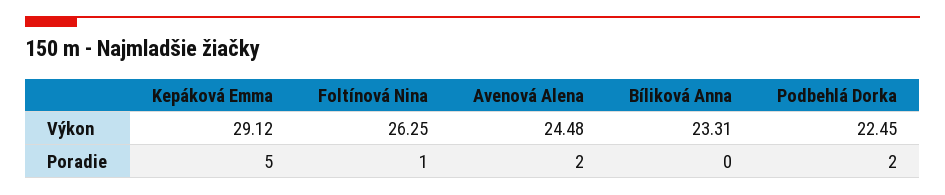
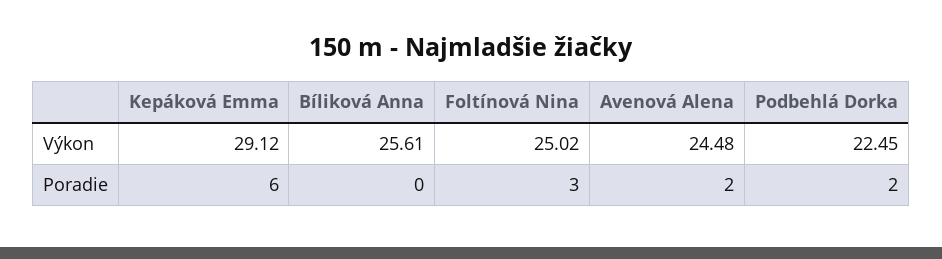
Foltínová Nina, Výkon: 26.25 -> 25.02
Bíliková Anna, Výkon: 23.31 -> 25.61
Kepáková Emma, Poradie: 5 -> 6
Foltínová Nina, Poradie: 1 -> 3

